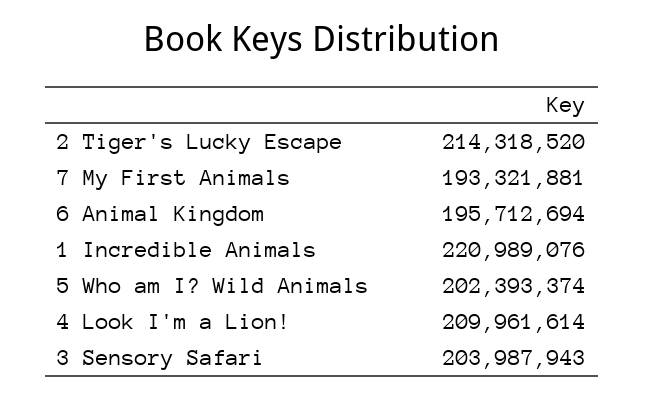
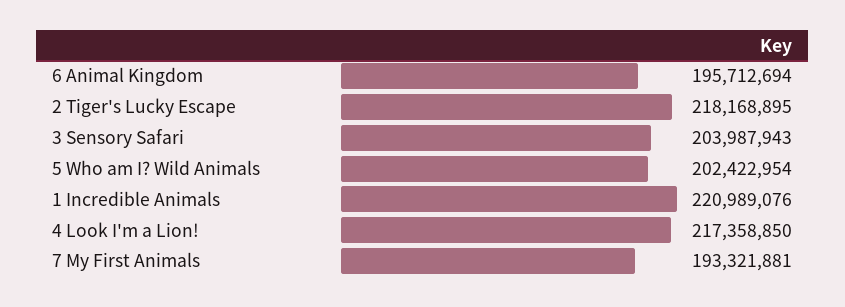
2 Tiger's Lucky Escape: 214318520 -> 218168895
5 Who am I? Wild Animals: 202393374 -> 202422954
4 Look I'm a Lion!: 209961614 -> 217358850

